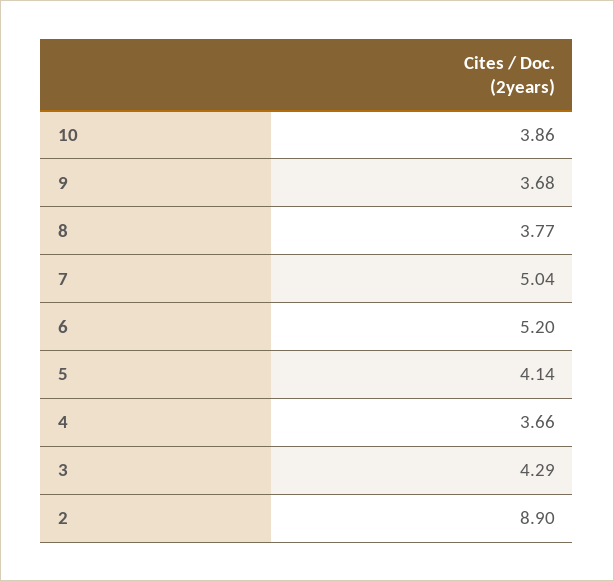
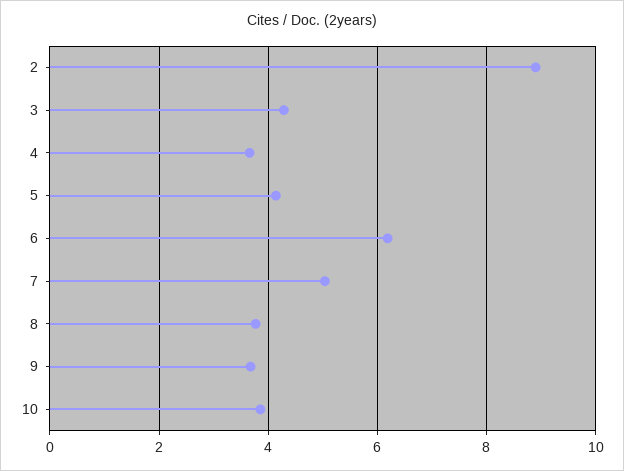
6: 5.2 -> 6.2

